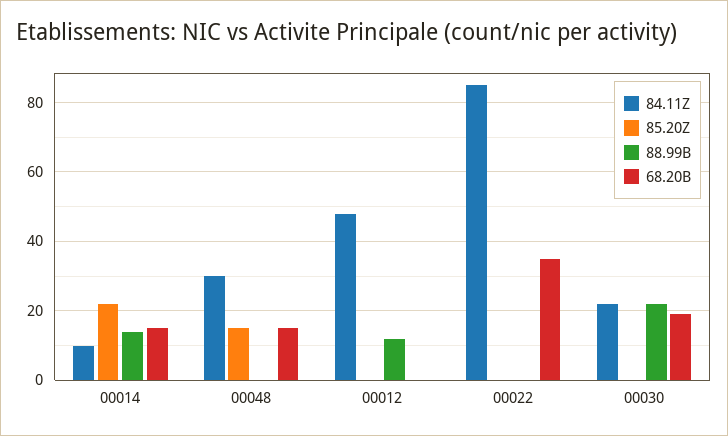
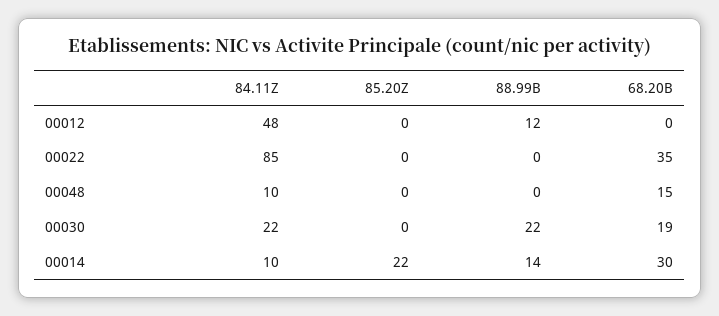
68.20B, 00014: 15 -> 30
84.11Z, 00048: 30 -> 10
85.20Z, 00048: 15 -> 0

